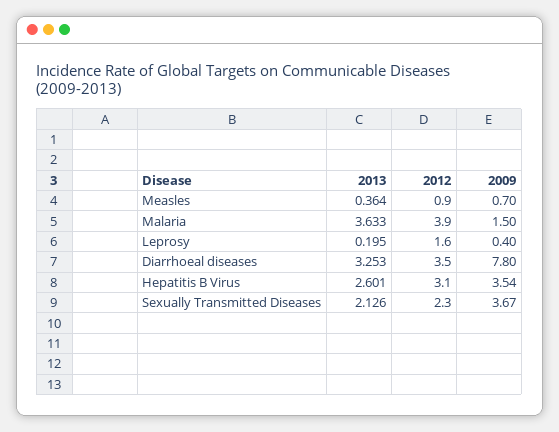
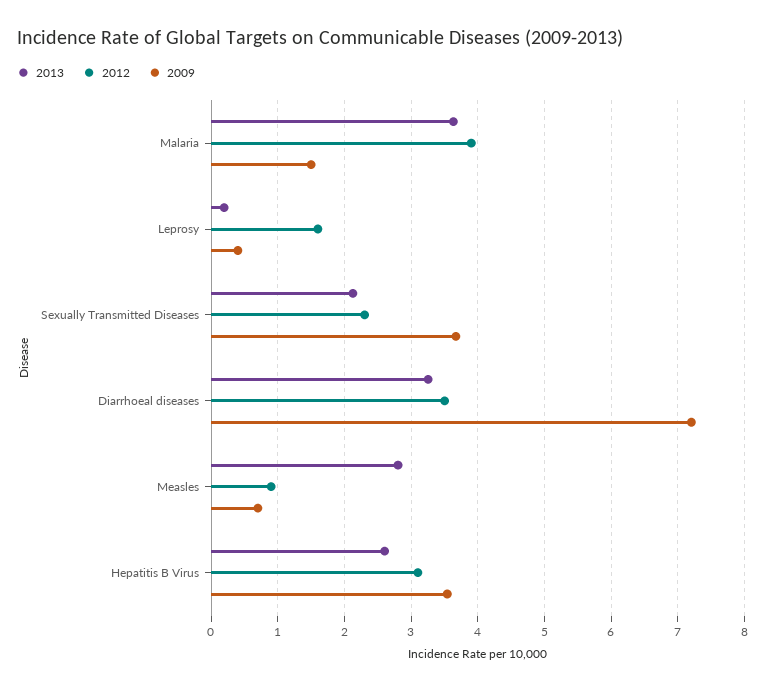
2013, Measles: 0.364 -> 2.8
2009, Diarrhoeal diseases: 7.8 -> 7.2

